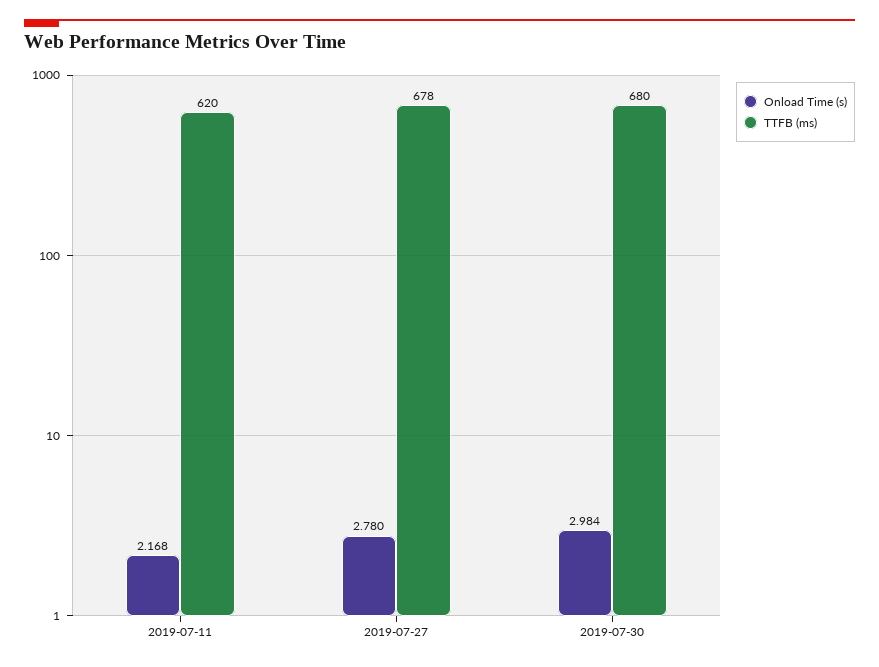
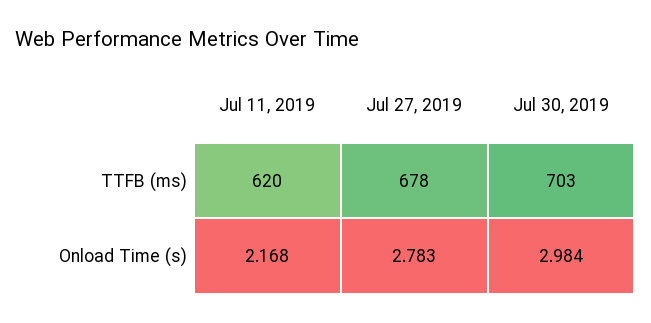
Onload Time (s), 2019-07-27: 2.78 -> 2.783
TTFB (ms), 2019-07-30: 680 -> 703

